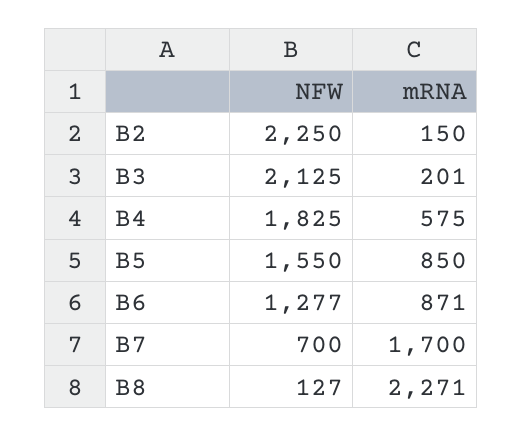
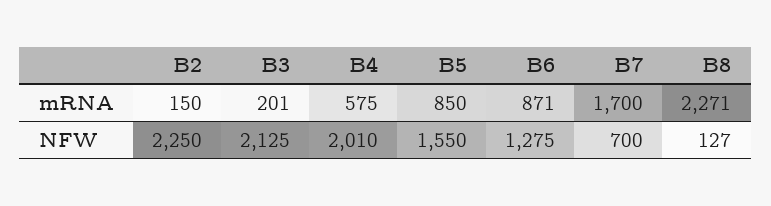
NFW, B4: 1825 -> 2010
NFW, B6: 1277 -> 1275

